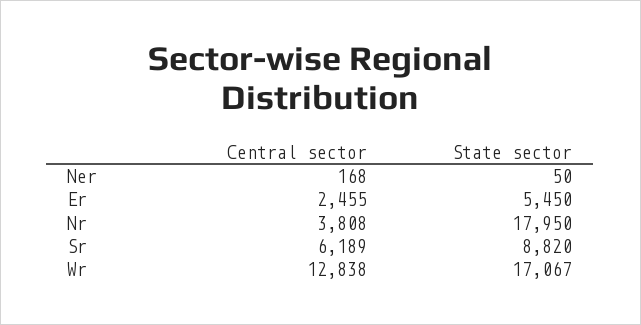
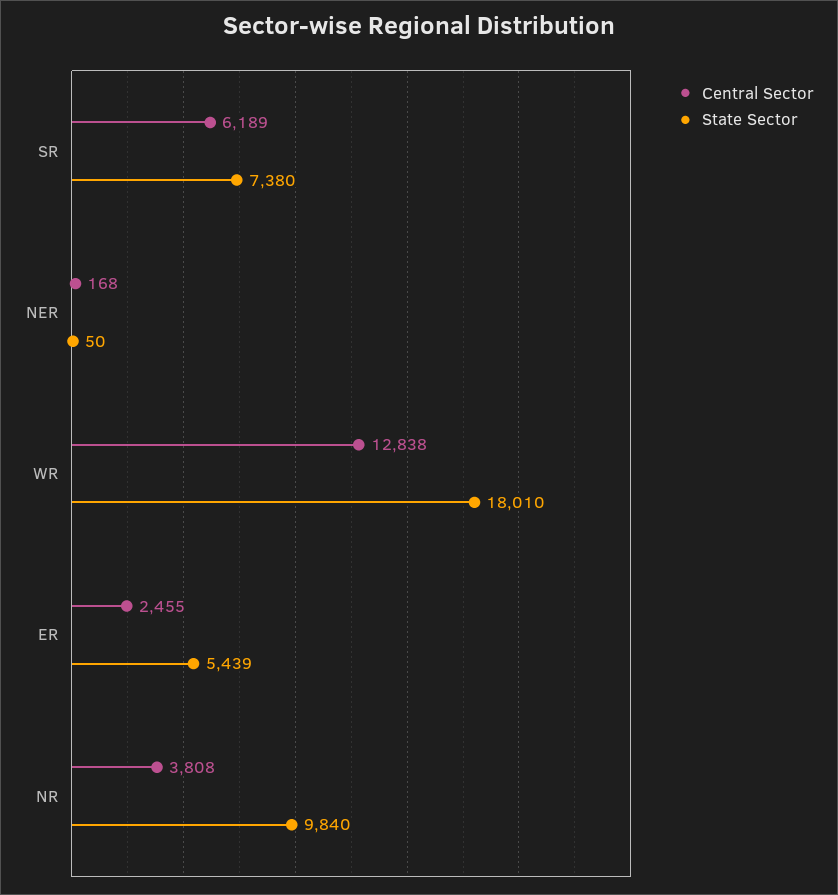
State sector, Er: 5450 -> 5439
State sector, Nr: 17950 -> 9840
State sector, Sr: 8820 -> 7380
State sector, Wr: 17067 -> 18010

